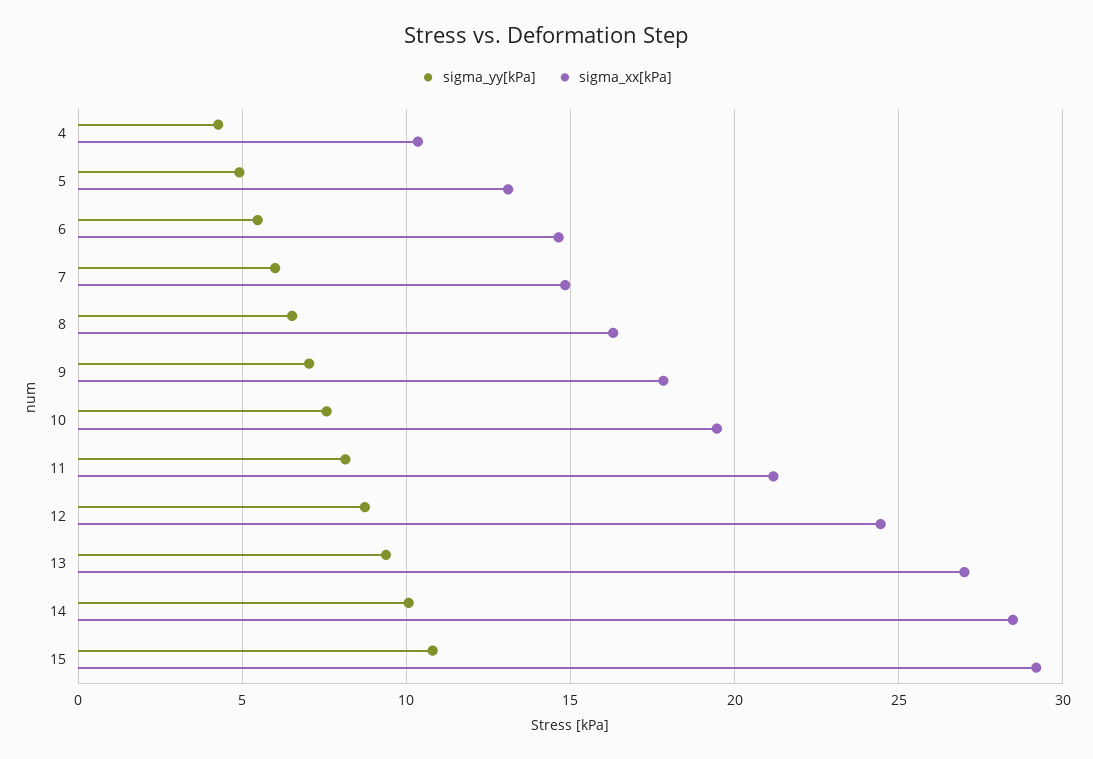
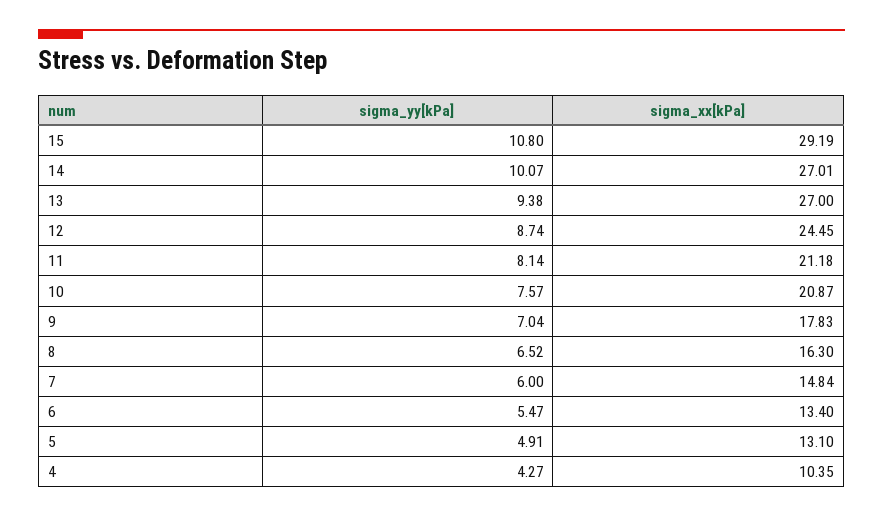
sigma_xx[kPa], 6: 14.5 -> 13.4
sigma_xx[kPa], 10: 19.5 -> 20.87
sigma_xx[kPa], 14: 28.5 -> 27.01

